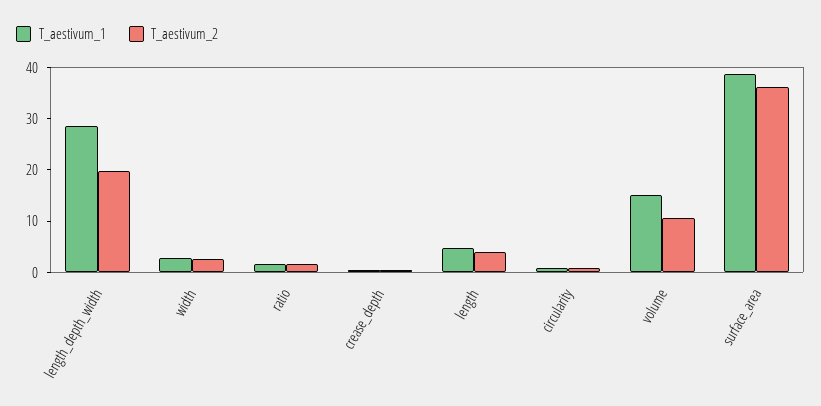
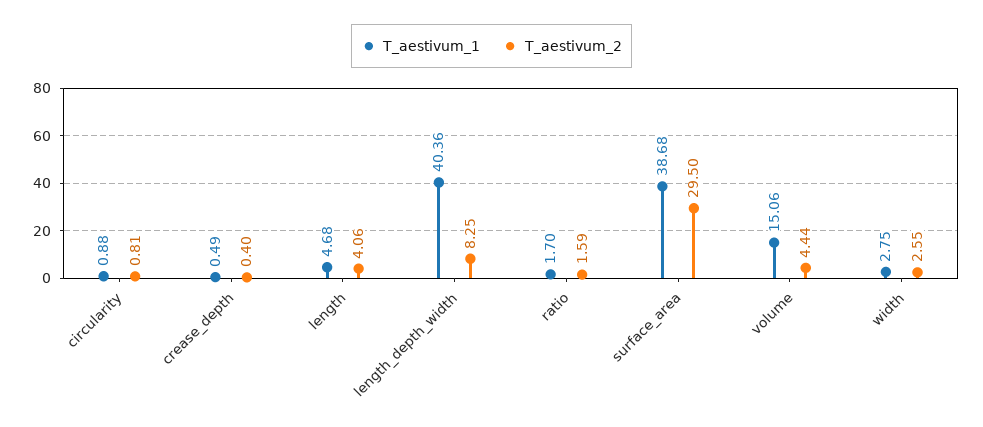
T_aestivum_1, length_depth_width: 28 -> 40.36
T_aestivum_2, length_depth_width: 20 -> 8.25
T_aestivum_2, volume: 10 -> 4.44
T_aestivum_2, surface_area: 36 -> 29.5

